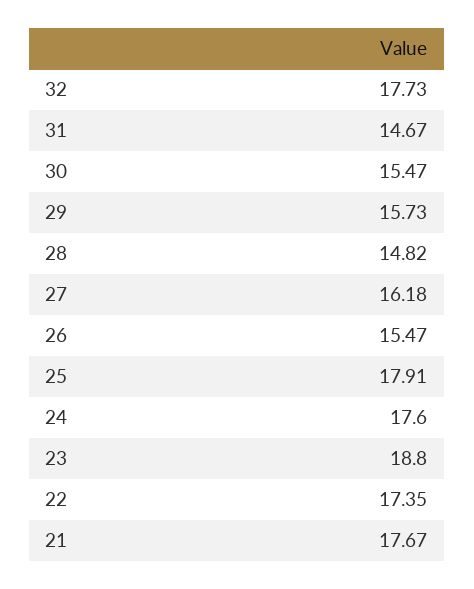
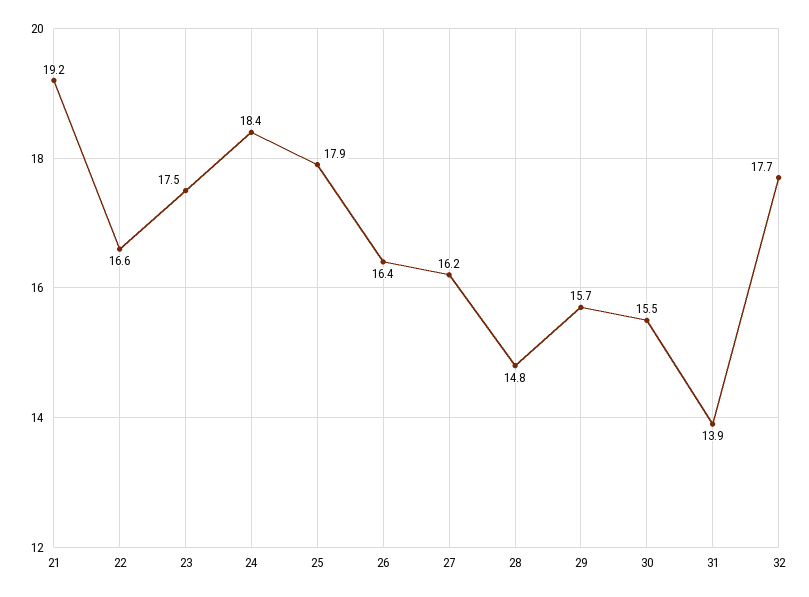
31: 14.67 -> 13.9
26: 15.47 -> 16.4
24: 17.6 -> 18.4
23: 18.8 -> 17.5
22: 17.35 -> 16.6
21: 17.67 -> 19.2

